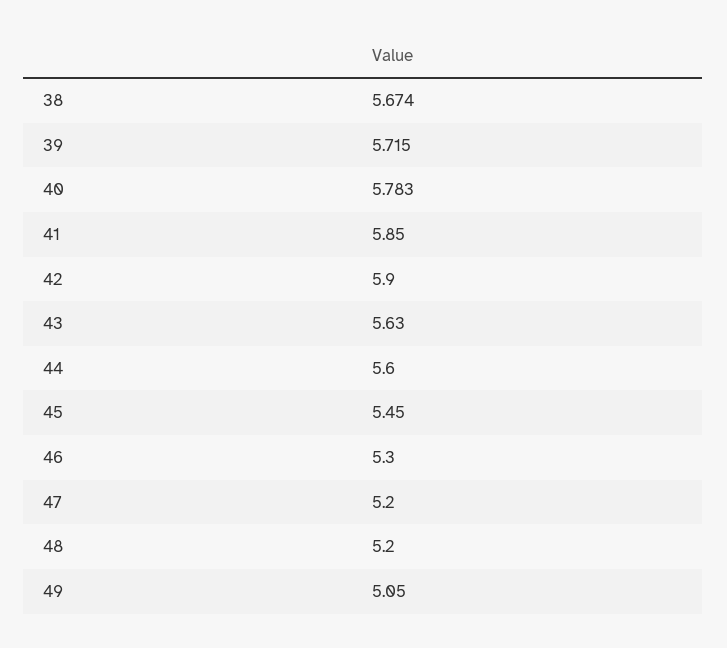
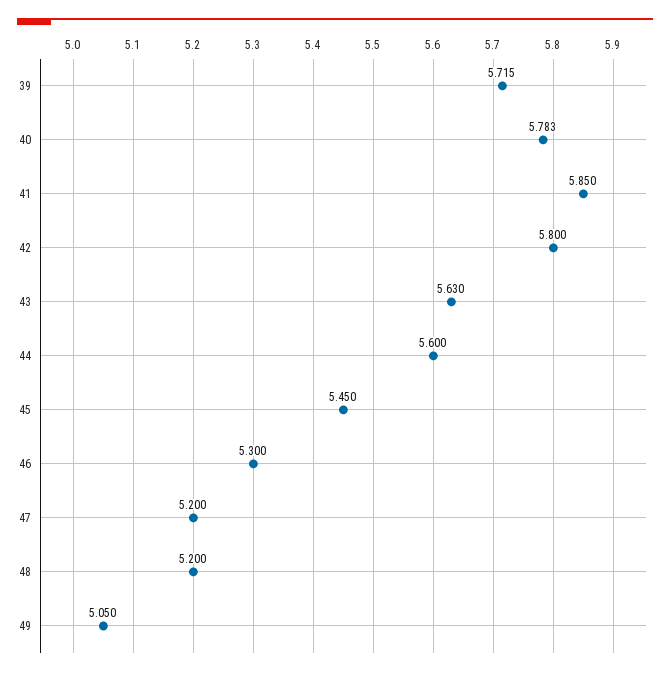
38: 5.674 -> none
42: 5.9 -> 5.8

